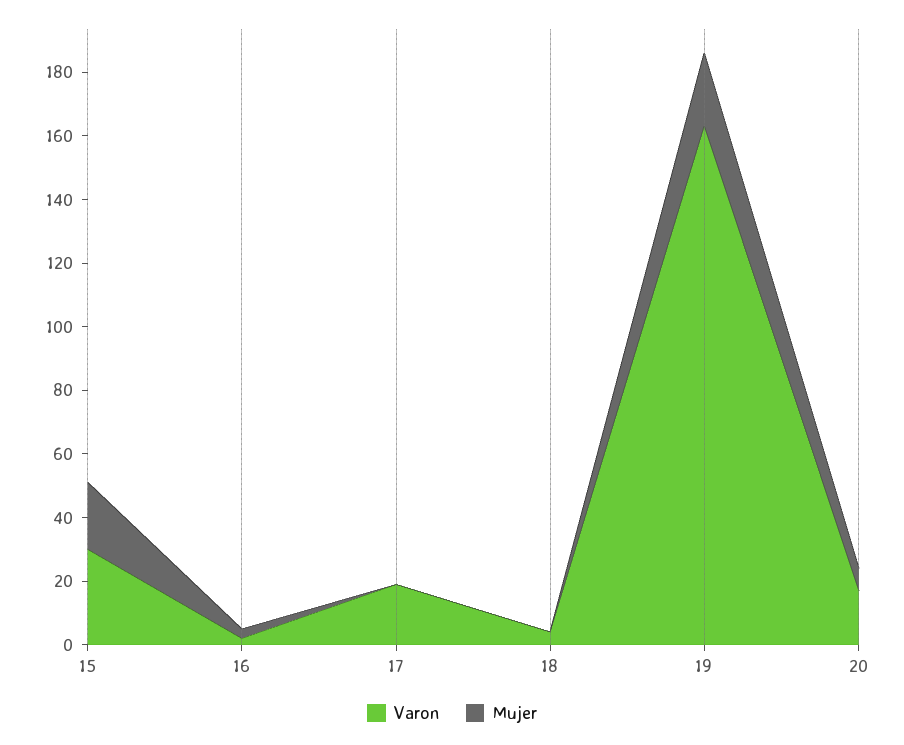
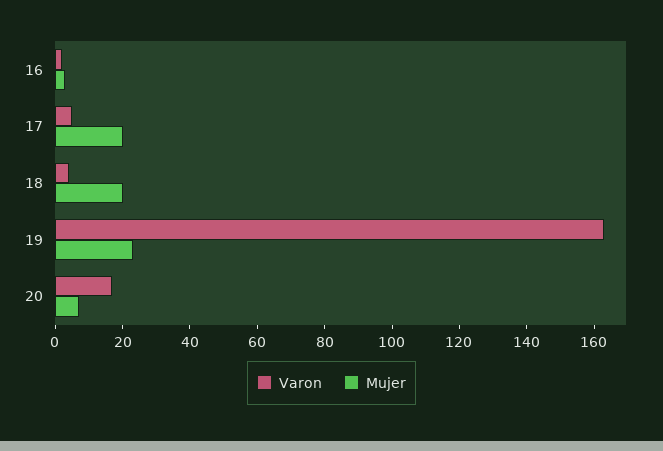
Varon, 15: 30 -> none
Mujer, 15: 20 -> none
Varon, 17: 20 -> 5
Mujer, 17: 0 -> 20
Mujer, 18: 0 -> 20

